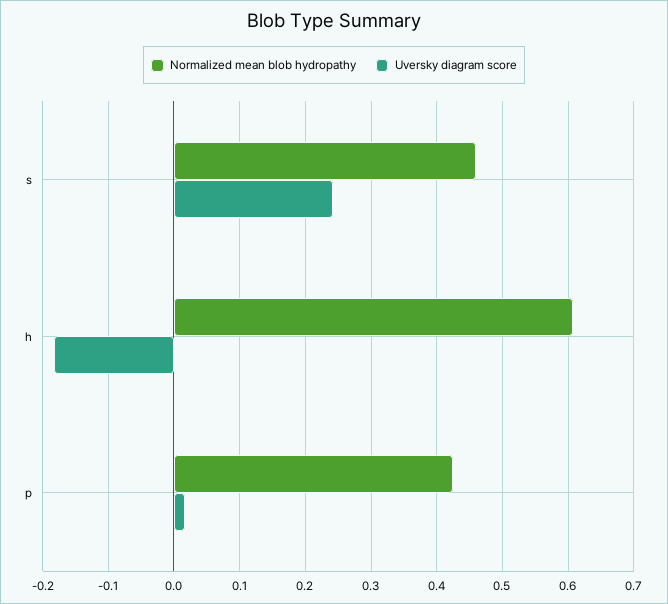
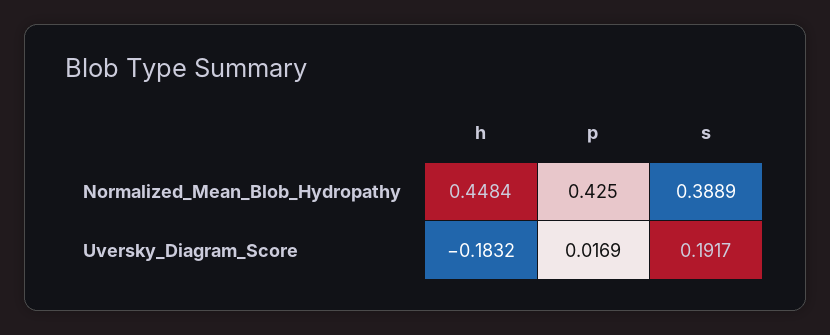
Normalized mean blob hydropathy, s: 0.46 -> 0.3889
Uversky diagram score, s: 0.24 -> 0.1917
Normalized mean blob hydropathy, h: 0.61 -> 0.4484

